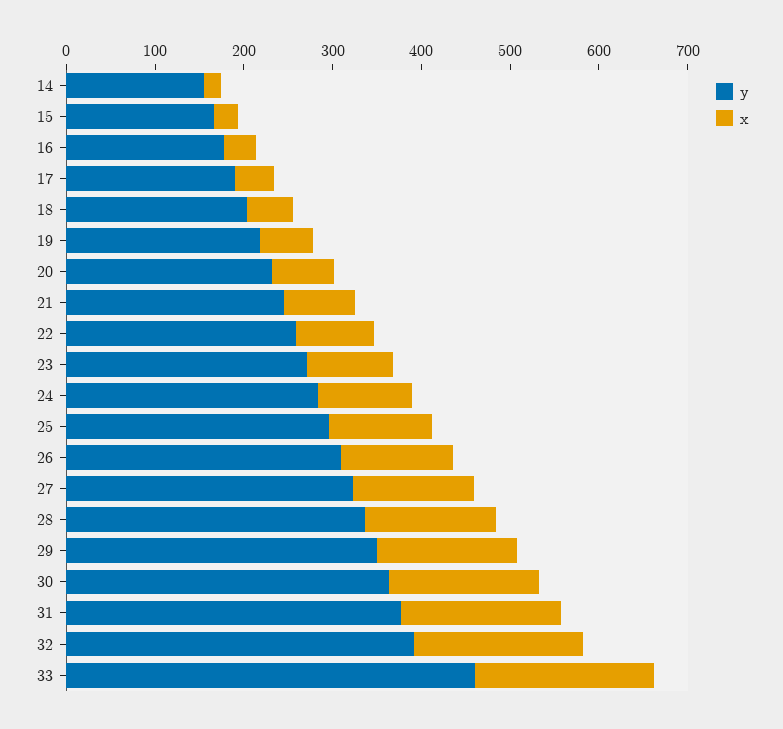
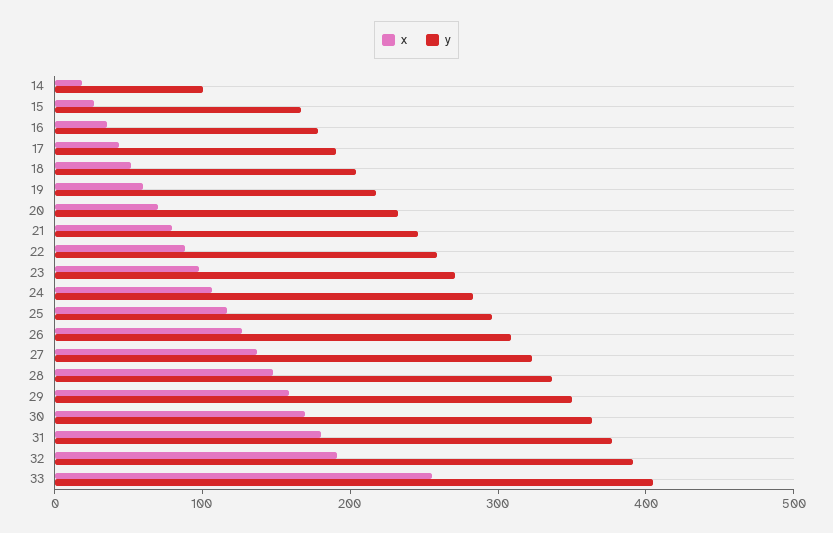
y, 14: 160 -> 100
y, 33: 460 -> 400
x, 33: 200 -> 260

